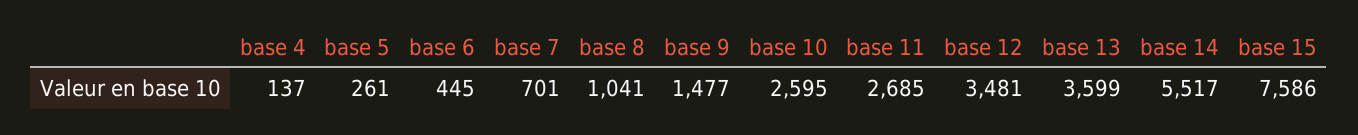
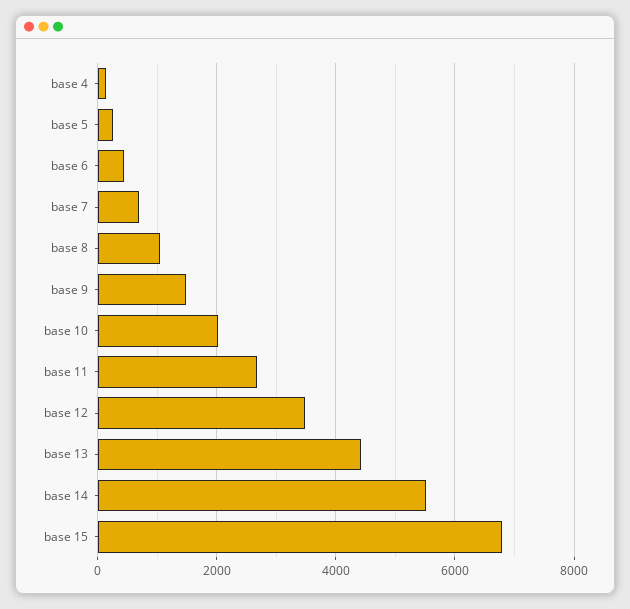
base 10: 2595 -> 2000
base 13: 3599 -> 4400
base 15: 7586 -> 6800

